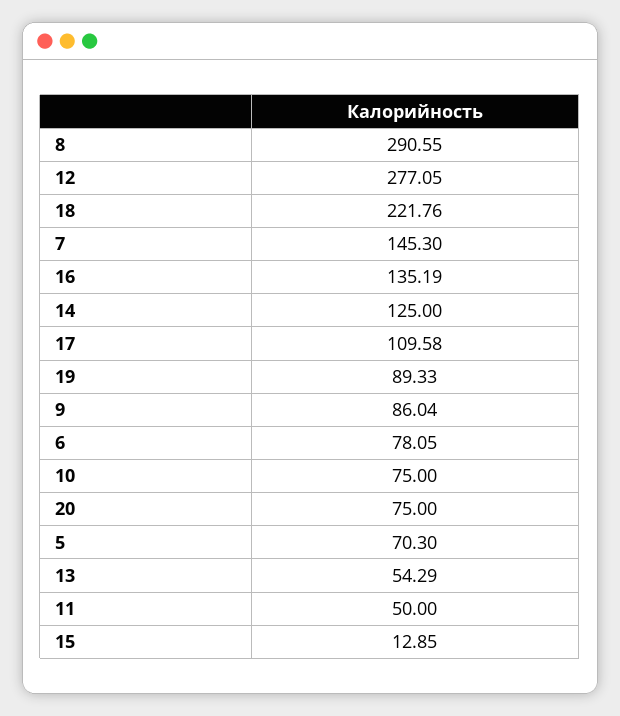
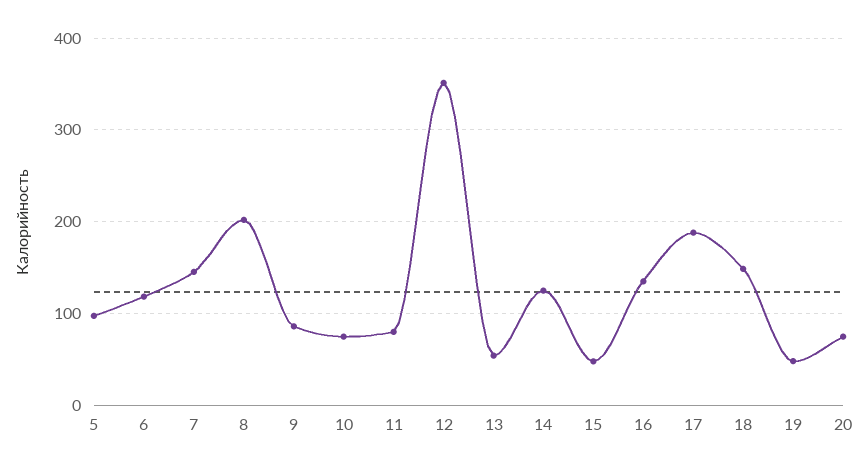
8: 290.55 -> 200
12: 277.05 -> 350
18: 221.76 -> 150
17: 109.58 -> 190
19: 89.33 -> 50
6: 78.05 -> 120
5: 70.3 -> 100
11: 50 -> 80
15: 12.85 -> 50

